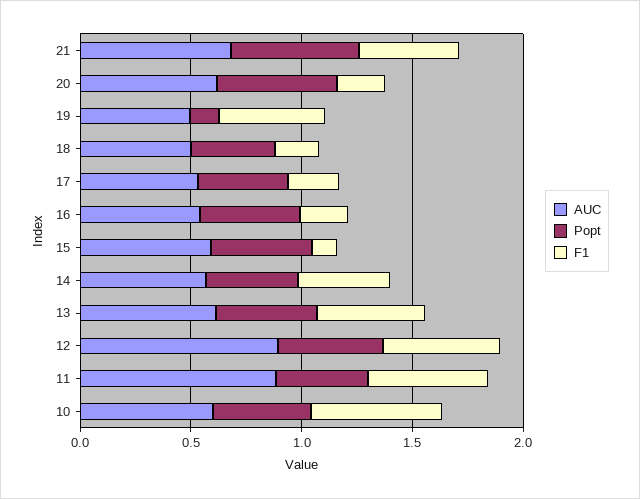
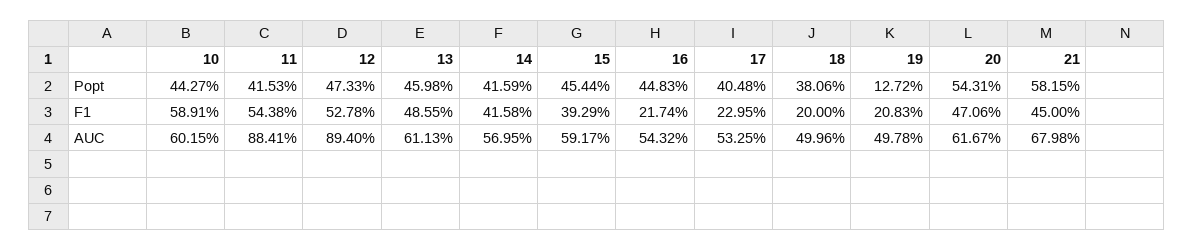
F1, 20: 0.2 -> 0.4706
F1, 19: 0.5 -> 0.2083
F1, 15: 0.1 -> 0.3929

